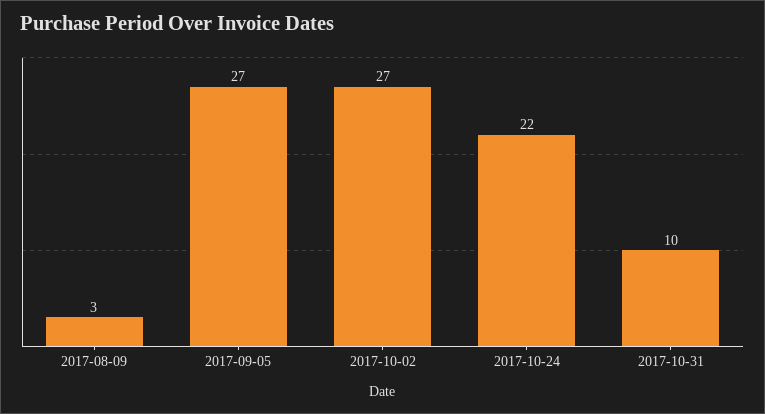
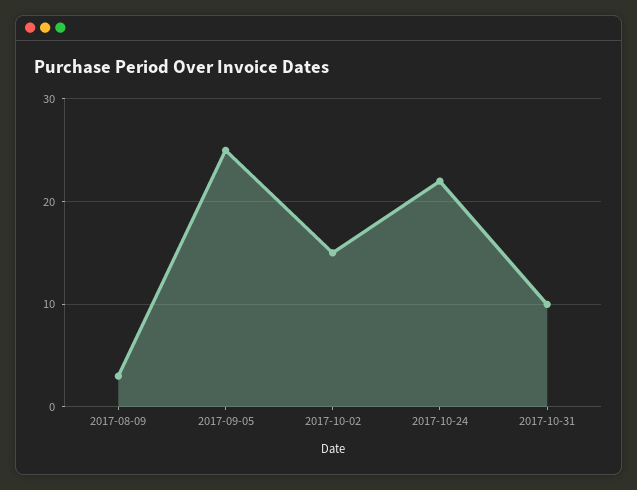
2017-09-05: 27 -> 25
2017-10-02: 27 -> 15

